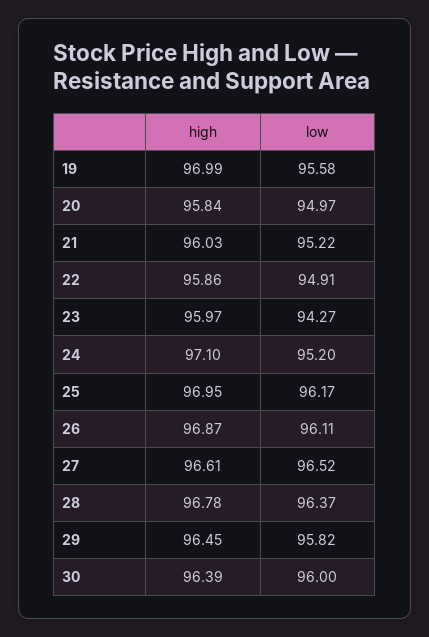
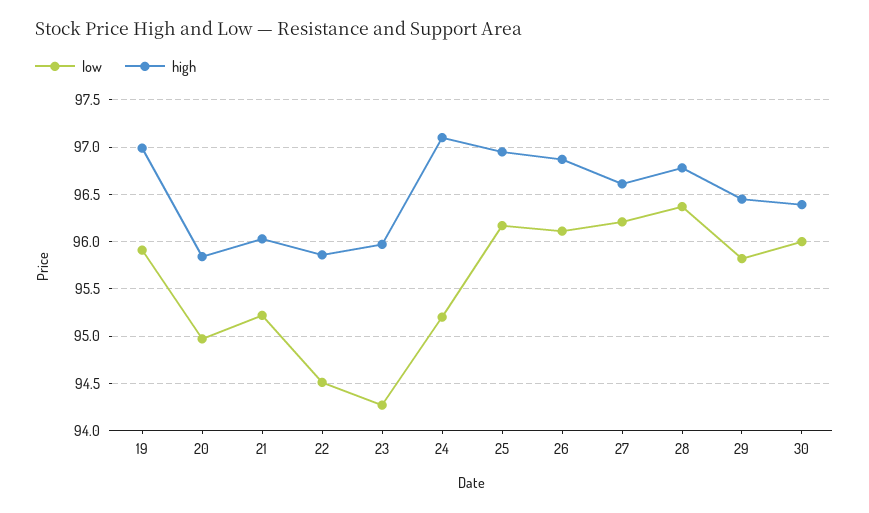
low, 19: 95.58 -> 95.9
low, 22: 94.91 -> 94.5
low, 27: 96.52 -> 96.2

